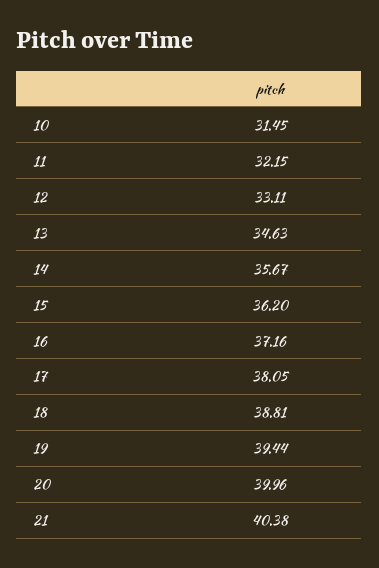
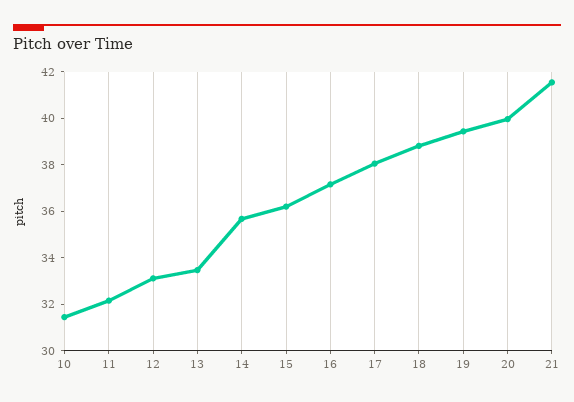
13: 34.63 -> 33.5
21: 40.38 -> 41.5

